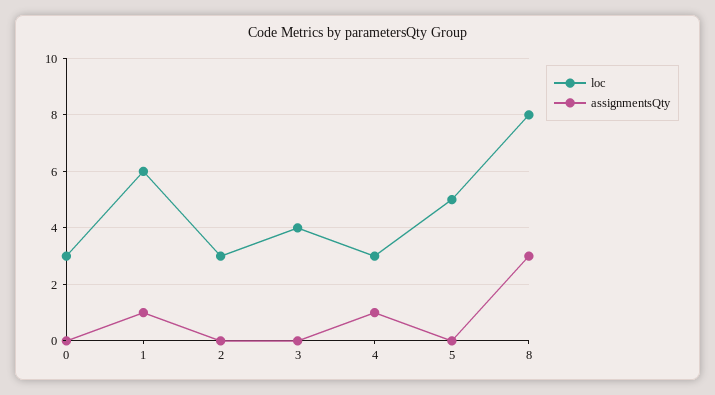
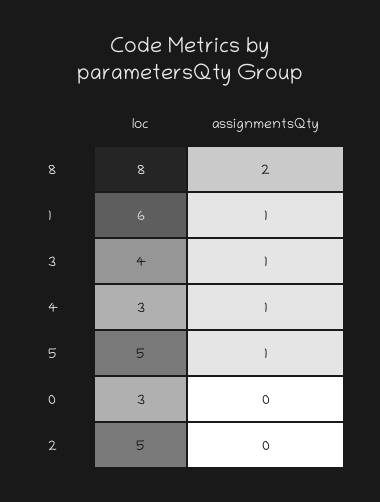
loc, 2: 3 -> 5
assignmentsQty, 3: 0 -> 1
assignmentsQty, 5: 0 -> 1
assignmentsQty, 8: 3 -> 2

